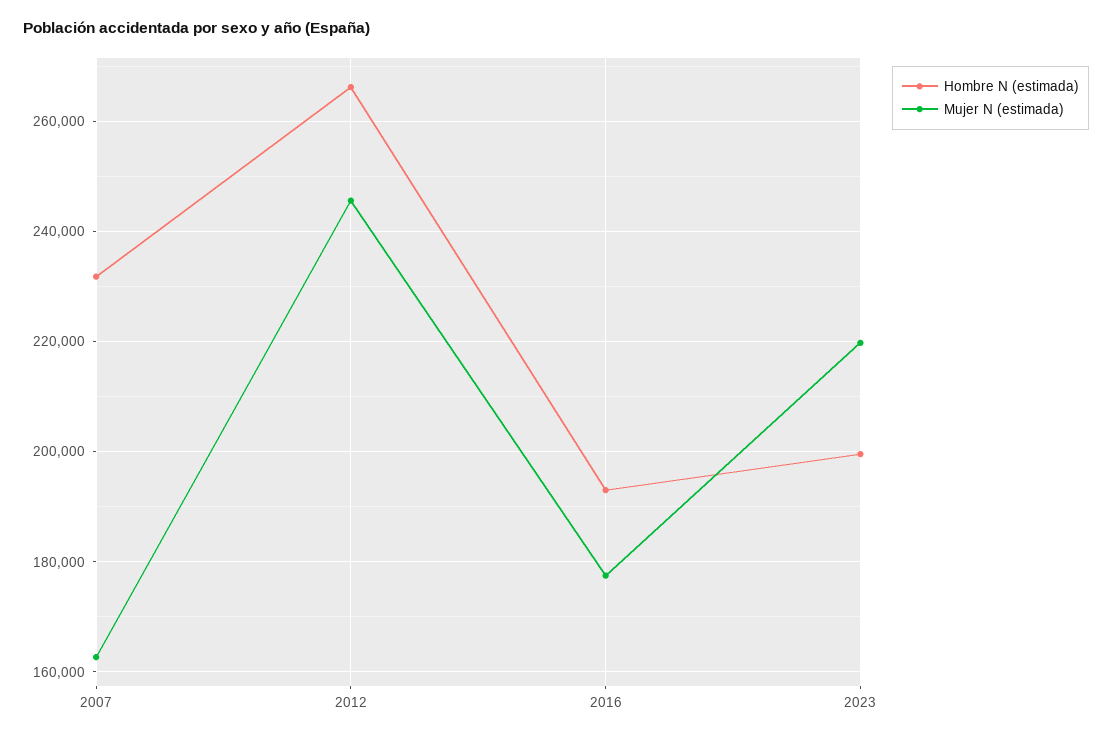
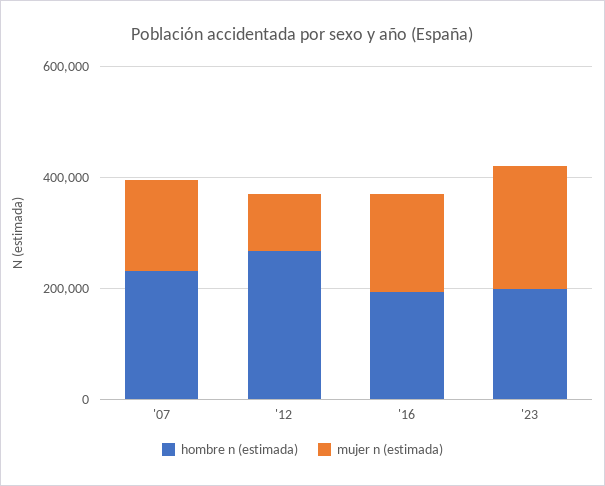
Mujer N (estimada), 2012: 246000 -> 100000

